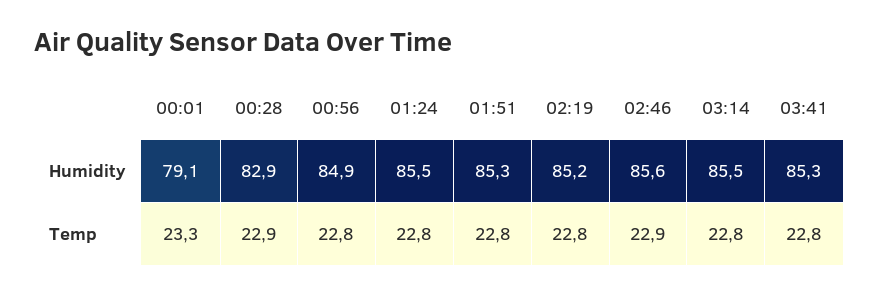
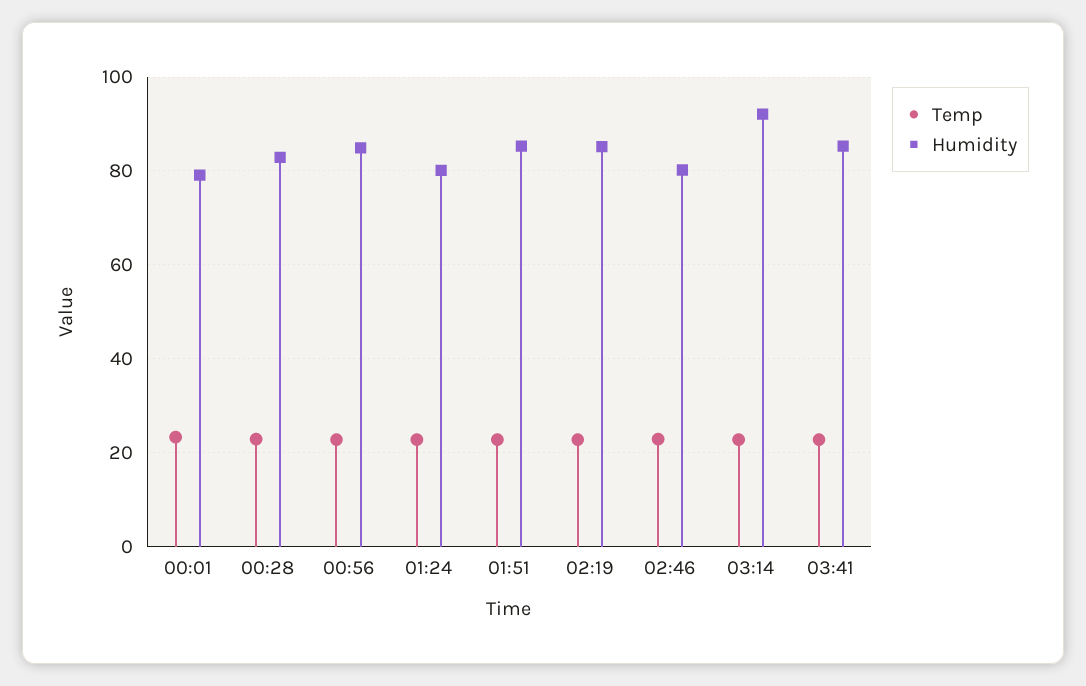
Humidity, 01:24: 85.5 -> 80
Humidity, 02:46: 85.6 -> 80
Humidity, 03:14: 85.5 -> 92

